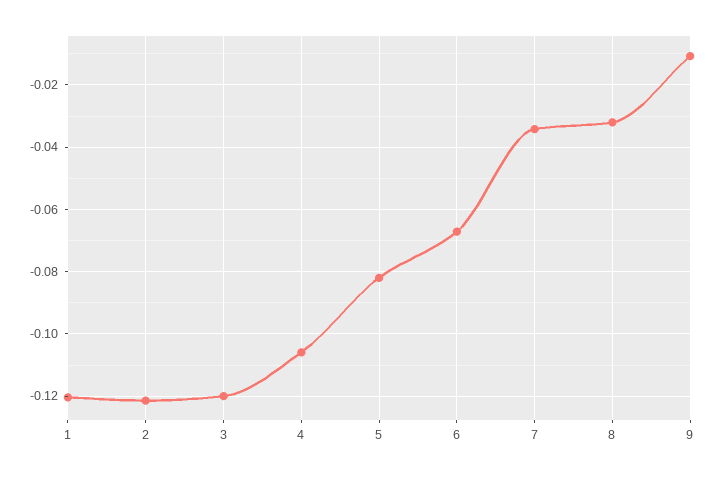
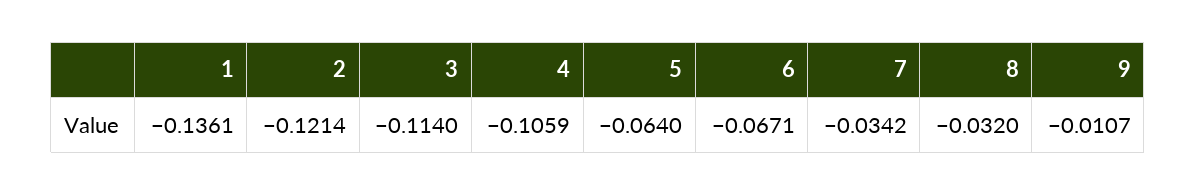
1: -0.12 -> -0.1361
3: -0.12 -> -0.114
5: -0.082 -> -0.064

